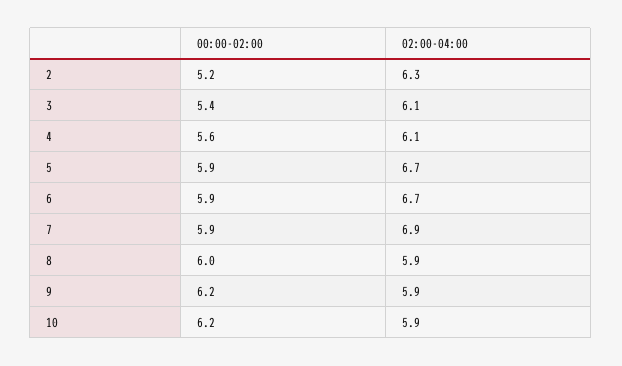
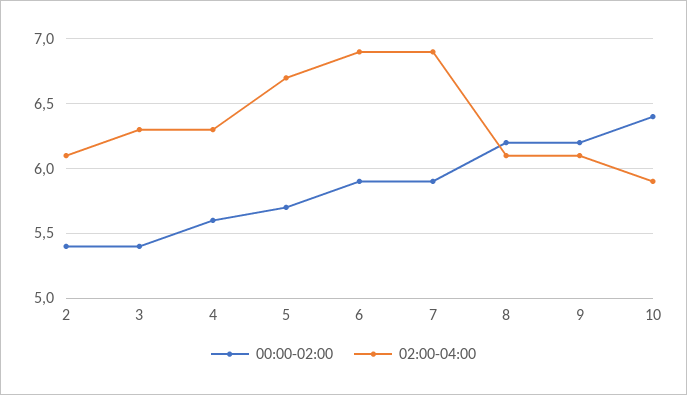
00:00-02:00, 2: 5.2 -> 5.4
02:00-04:00, 2: 6.3 -> 6.1
02:00-04:00, 3: 6.1 -> 6.3
02:00-04:00, 4: 6.1 -> 6.3
00:00-02:00, 5: 5.9 -> 5.7
02:00-04:00, 6: 6.7 -> 6.9
00:00-02:00, 8: 6 -> 6.2
02:00-04:00, 8: 5.9 -> 6.1
02:00-04:00, 9: 5.9 -> 6.1
00:00-02:00, 10: 6.2 -> 6.4

